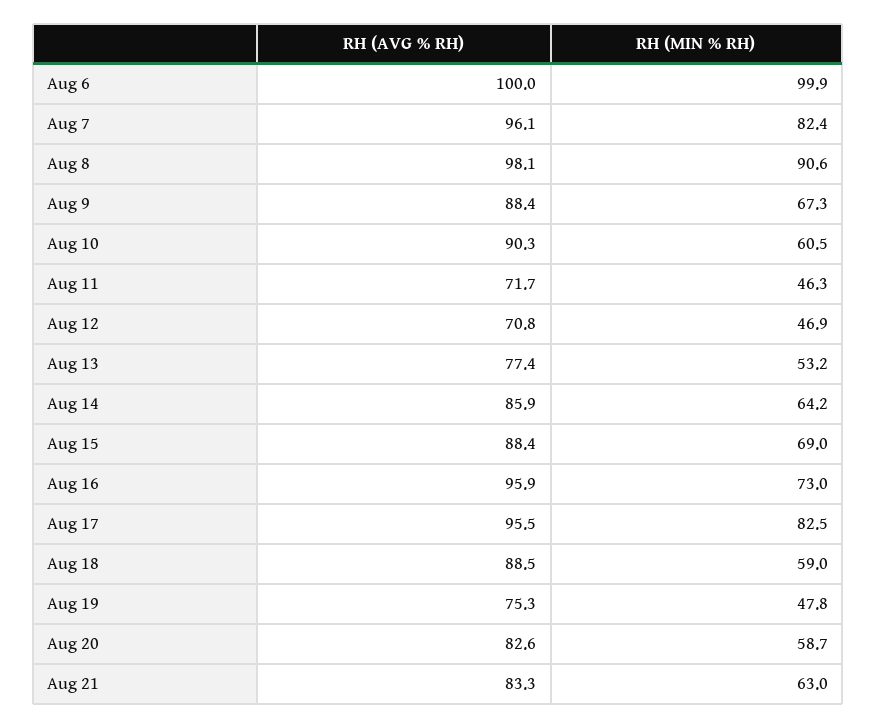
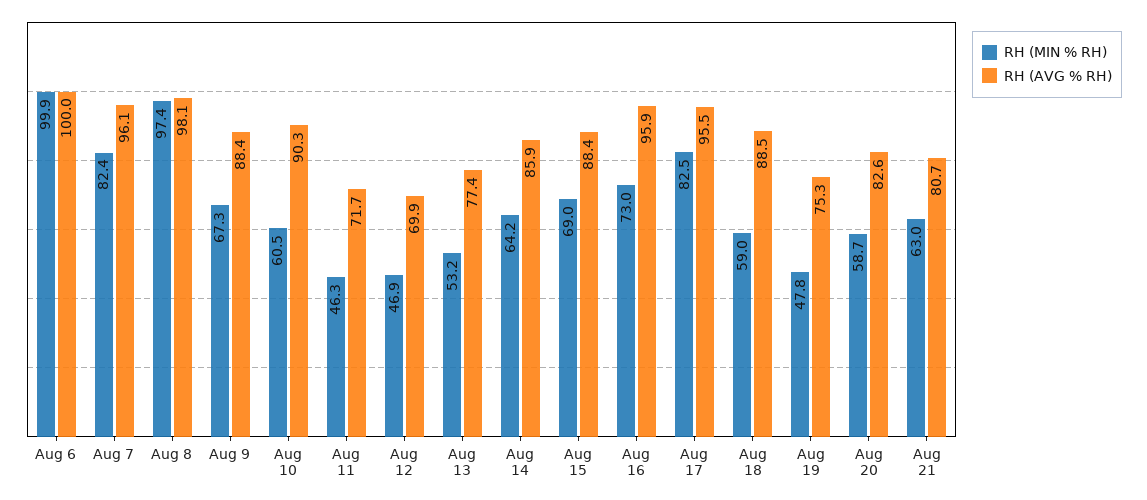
RH (MIN % RH), Aug 8: 90.6 -> 97.4
RH (AVG % RH), Aug 12: 70.8 -> 69.9
RH (AVG % RH), Aug 21: 83.3 -> 80.7

